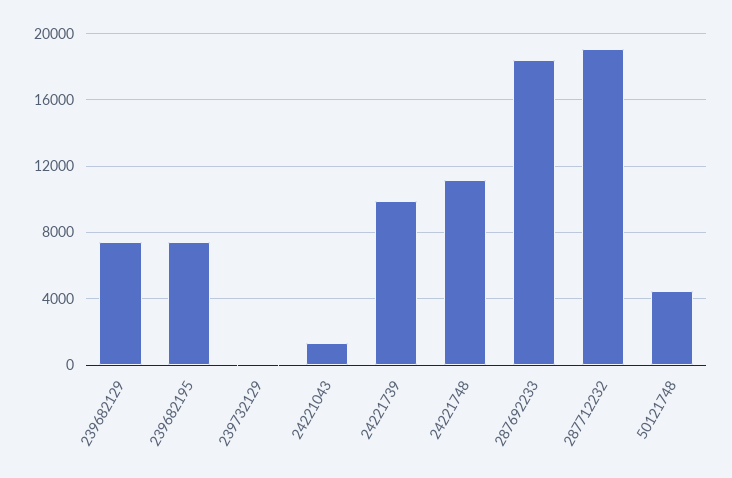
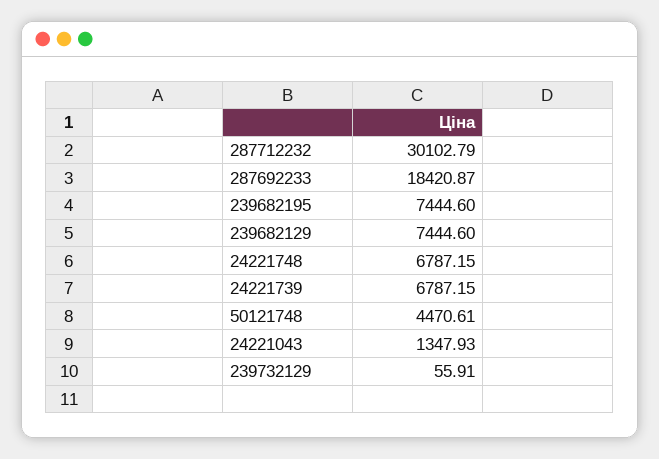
24221739: 10000 -> 6787.15
24221748: 11000 -> 6787.15
287712232: 19000 -> 30102.79

